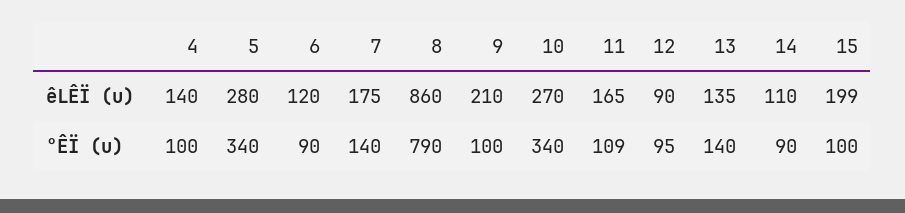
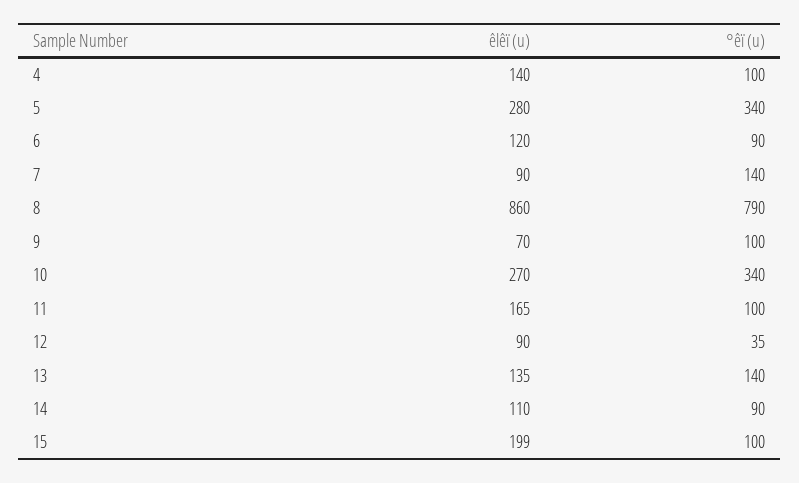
7, êLÊÏ (u): 175 -> 90
9, êLÊÏ (u): 210 -> 70
11, °ÊÏ (u): 109 -> 100
12, °ÊÏ (u): 95 -> 35

